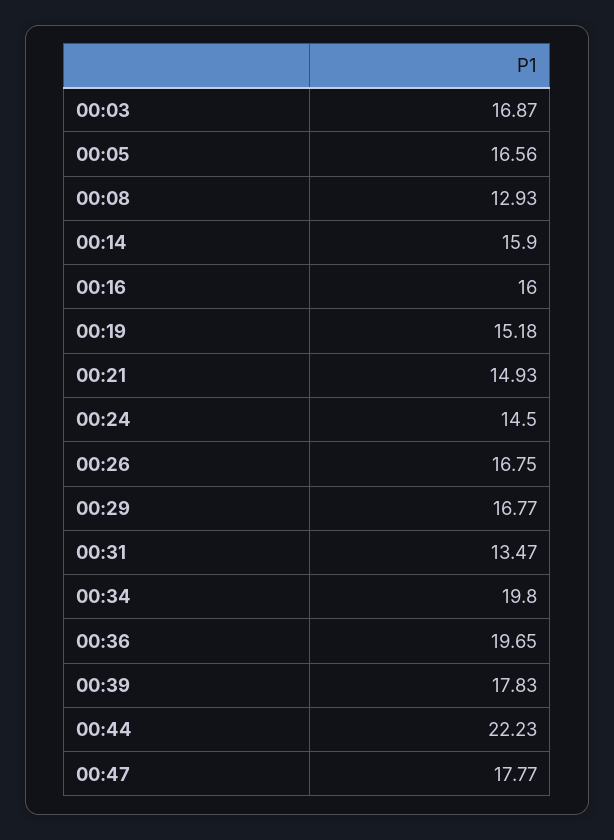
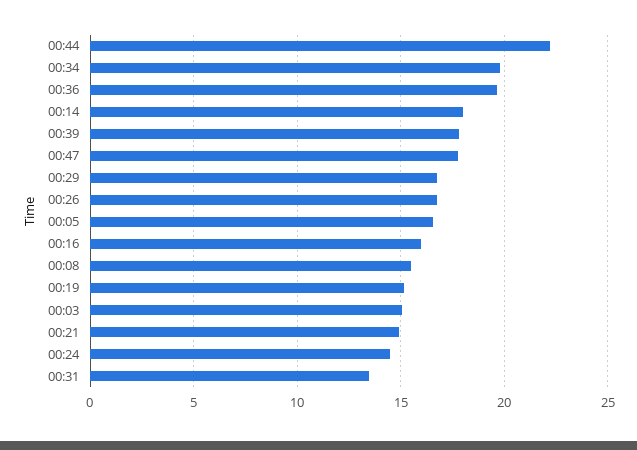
00:03: 16.87 -> 15
00:08: 12.93 -> 15.5
00:14: 15.9 -> 18

